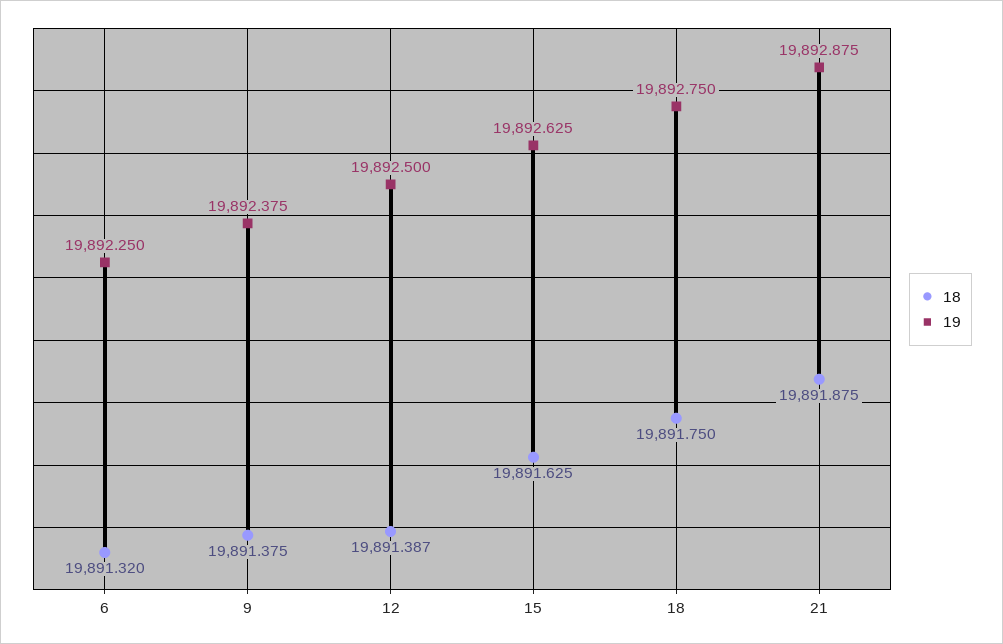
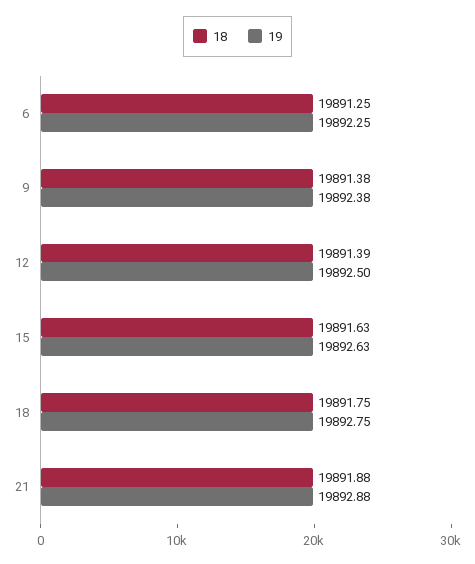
18, 6: 19891.32 -> 19891.25

